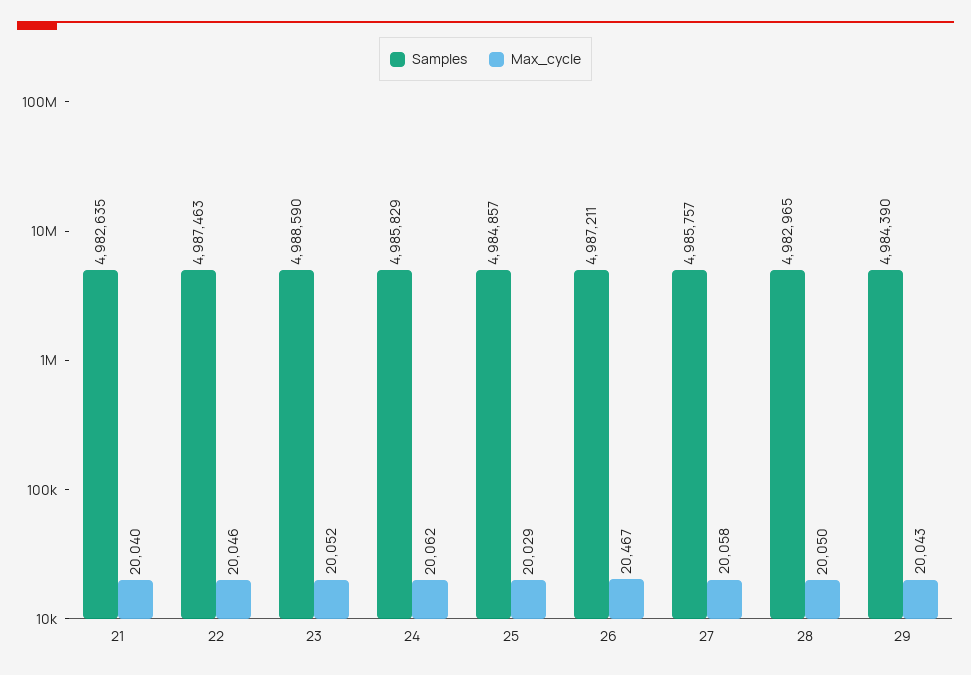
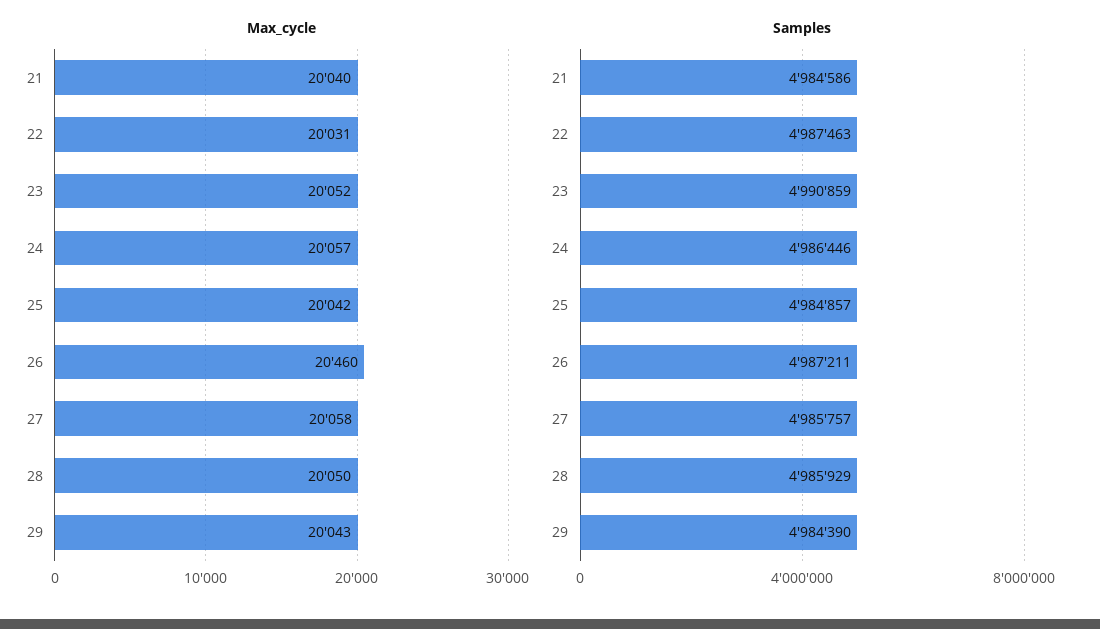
Samples, 21: 4982635 -> 4984586
Max_cycle, 22: 20046 -> 20031
Samples, 23: 4988590 -> 4990859
Samples, 24: 4985829 -> 4986446
Max_cycle, 24: 20062 -> 20057
Max_cycle, 25: 20029 -> 20042
Max_cycle, 26: 20467 -> 20460
Samples, 28: 4982965 -> 4985929

